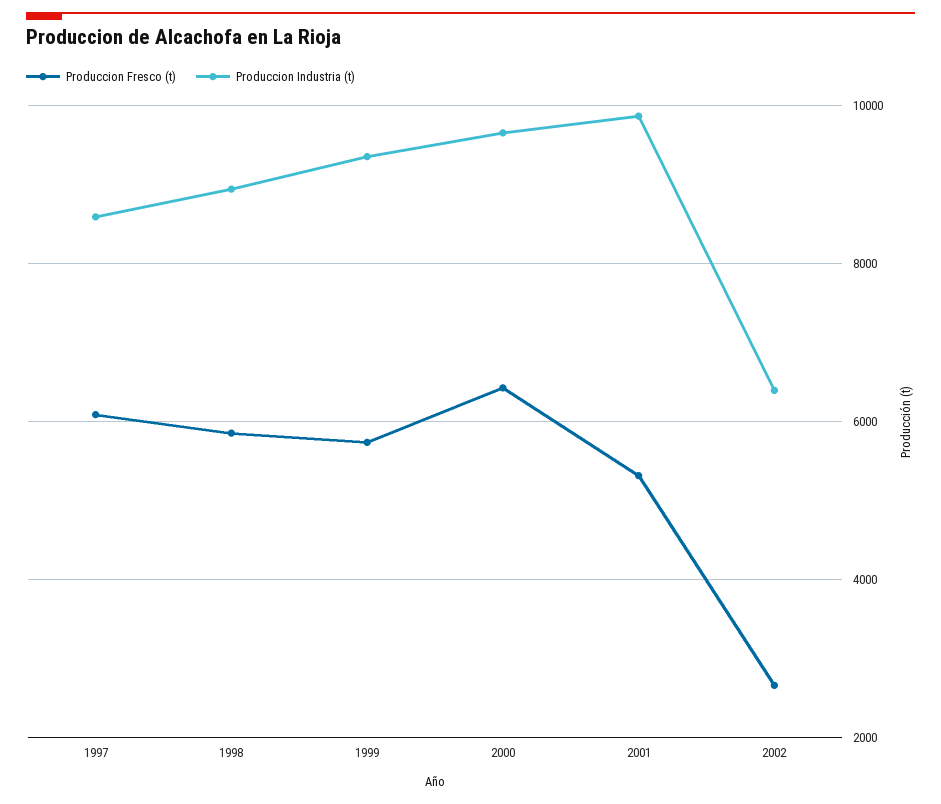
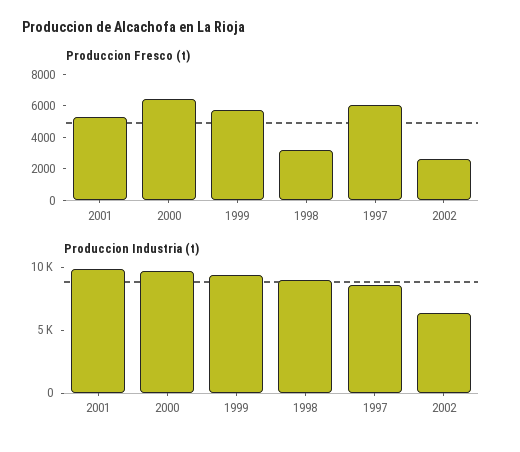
Produccion Fresco (t), 1998: 5800 -> 3000

